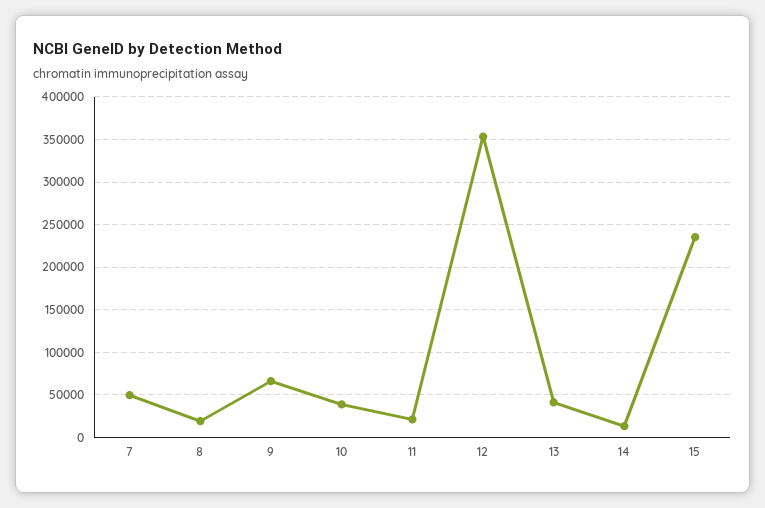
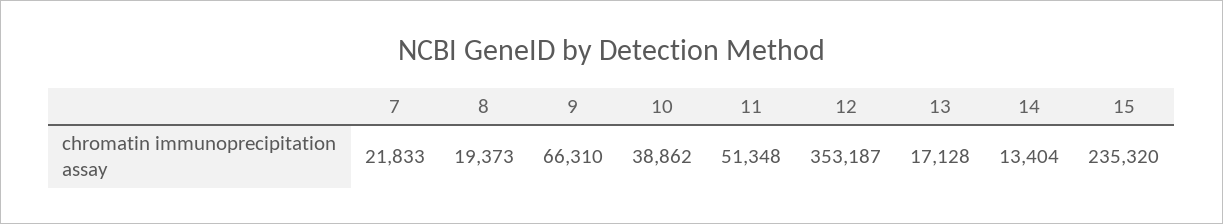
7: 50000 -> 21833
11: 20000 -> 51348
13: 40000 -> 17128

